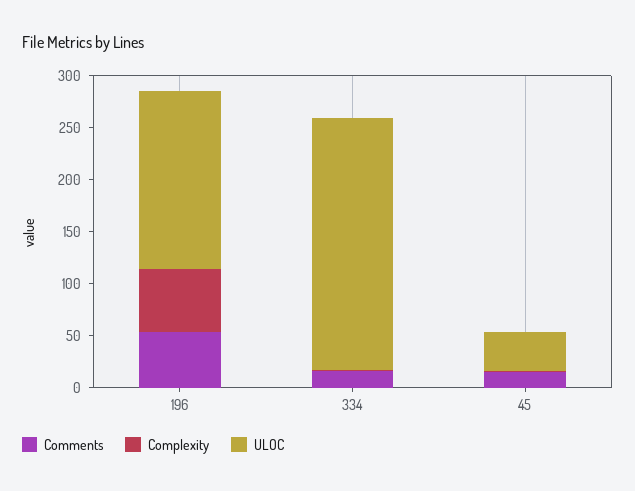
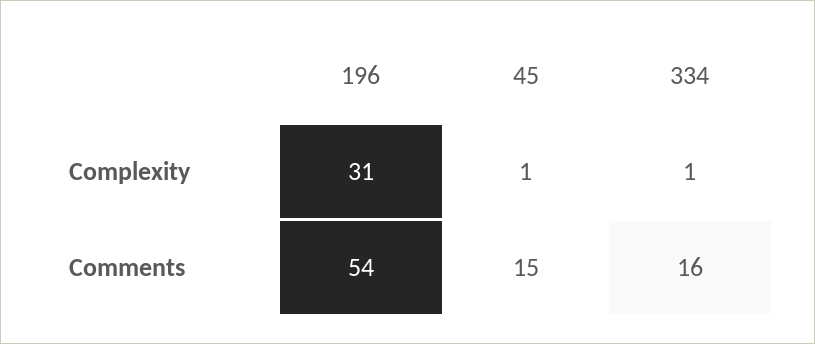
Complexity, 196: 60 -> 31
ULOC, 196: 170 -> none
ULOC, 334: 240 -> none
ULOC, 45: 40 -> none

